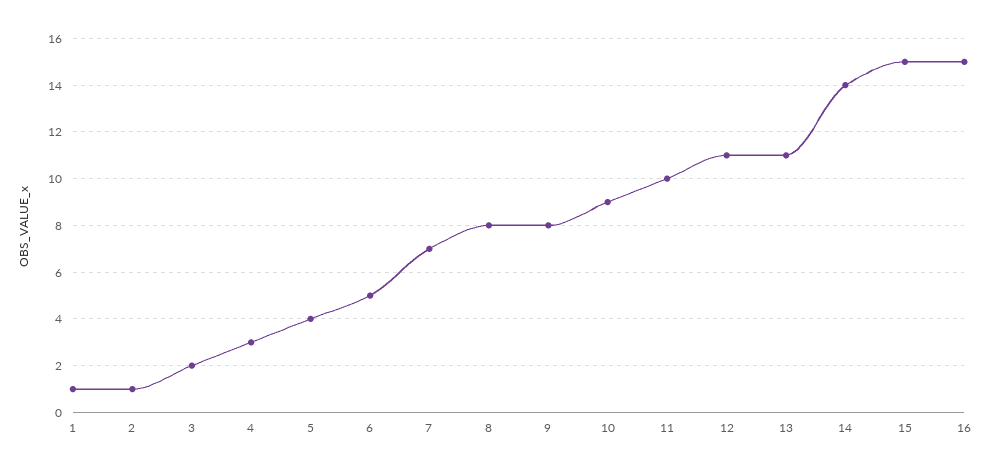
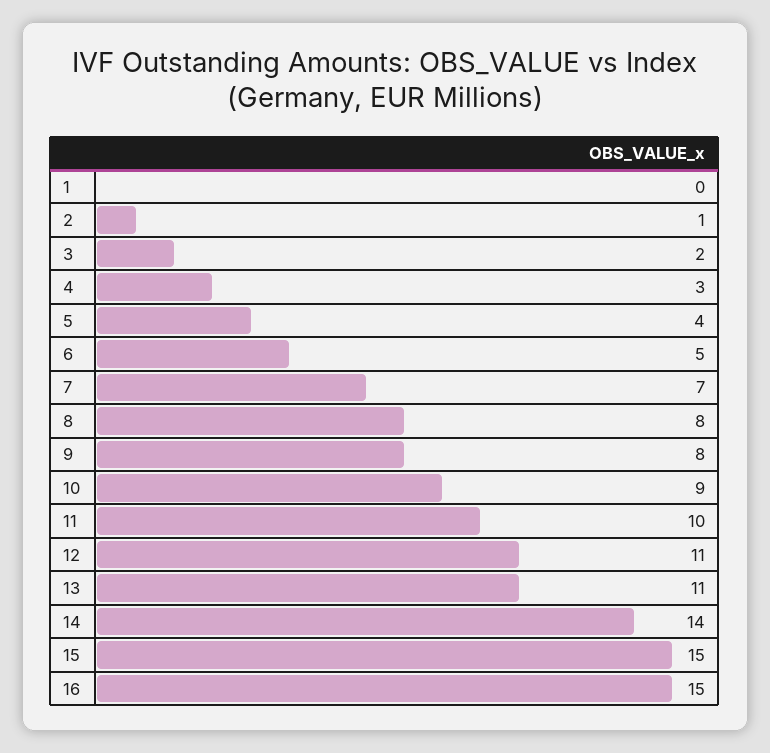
1: 1 -> 0

